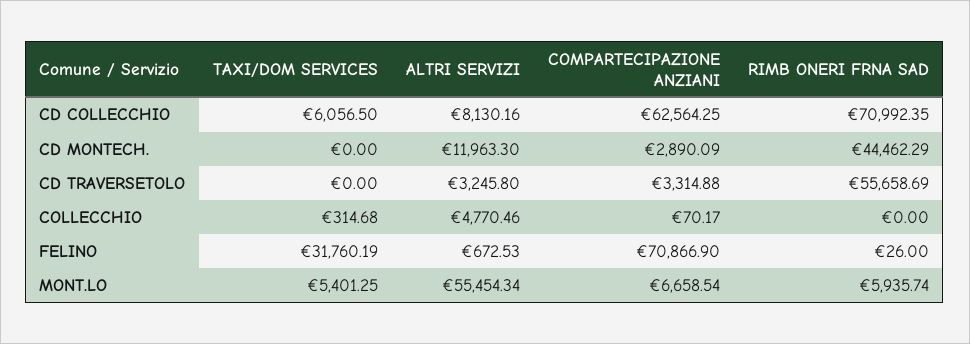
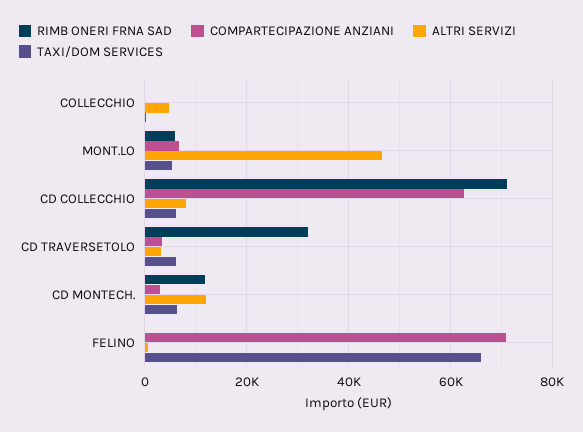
TAXI/DOM SERVICES, CD MONTECH.: 0 -> 6000
RIMB ONERI FRNA SAD, CD MONTECH.: 44462.29 -> 12000
TAXI/DOM SERVICES, CD TRAVERSETOLO: 0 -> 6000
RIMB ONERI FRNA SAD, CD TRAVERSETOLO: 55658.69 -> 32000
TAXI/DOM SERVICES, FELINO: 31760.19 -> 66000
ALTRI SERVIZI, MONT.LO: 55454.34 -> 46000

